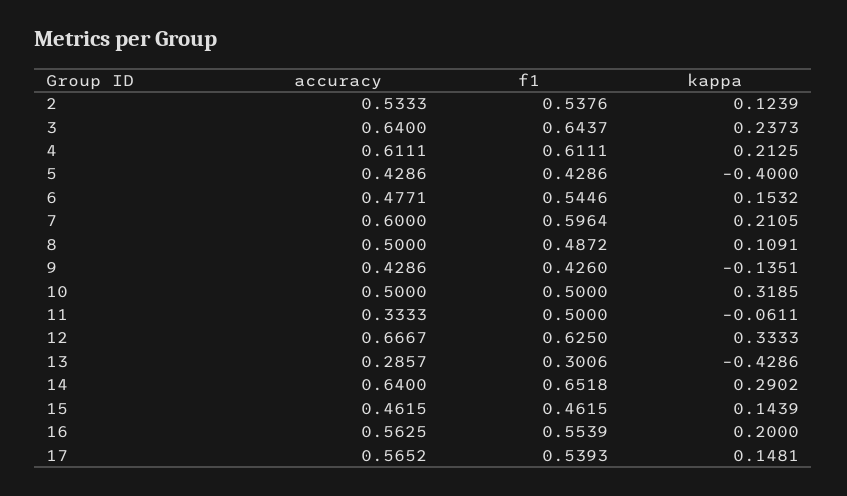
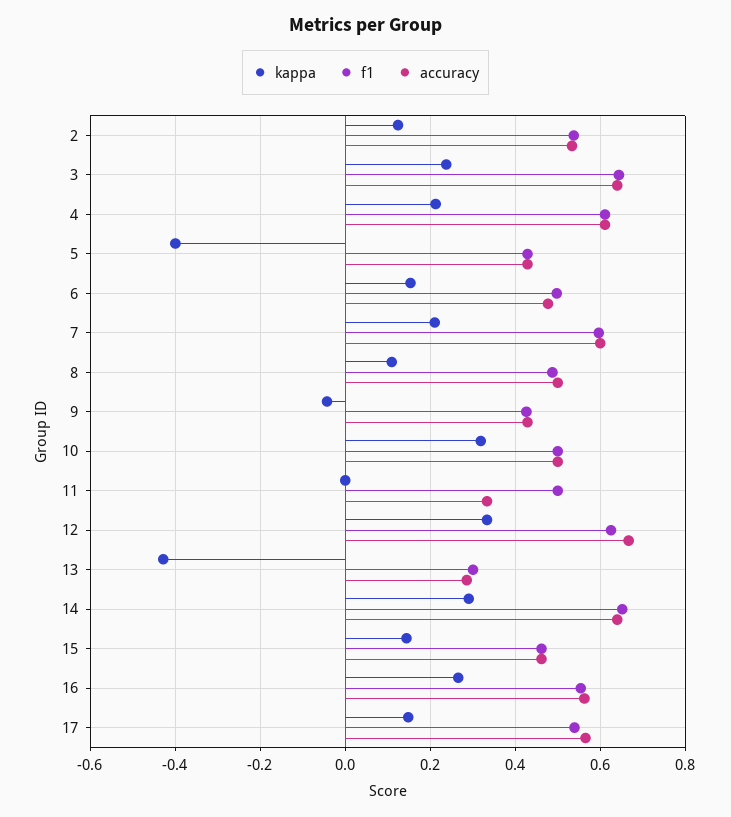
f1, 6: 0.5446 -> 0.5
kappa, 9: -0.1351 -> -0.04
kappa, 11: -0.0611 -> 0
kappa, 16: 0.2 -> 0.26

